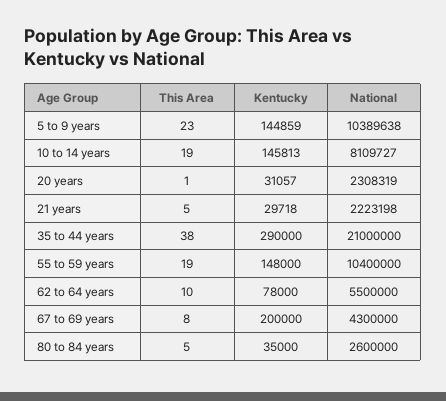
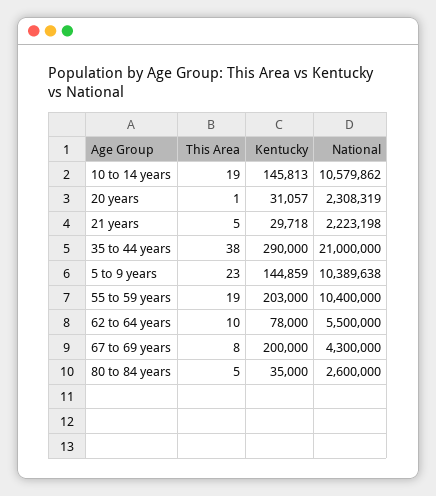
National, 10 to 14 years: 8109727 -> 10579862
Kentucky, 55 to 59 years: 148000 -> 203000

